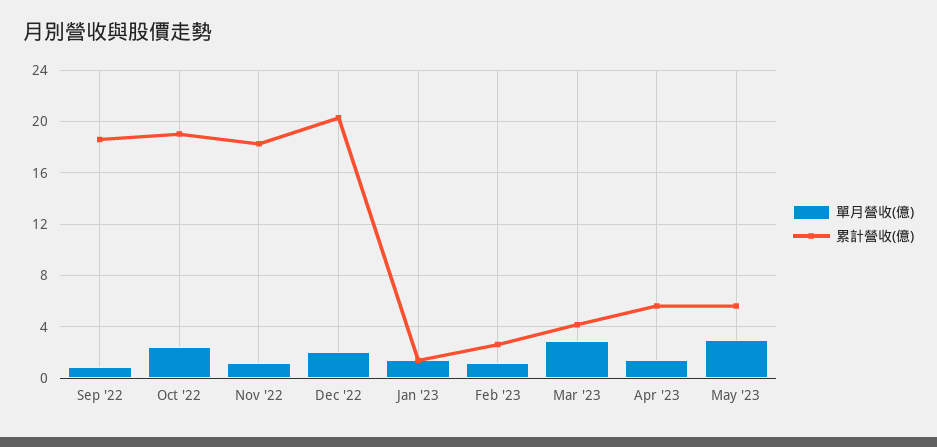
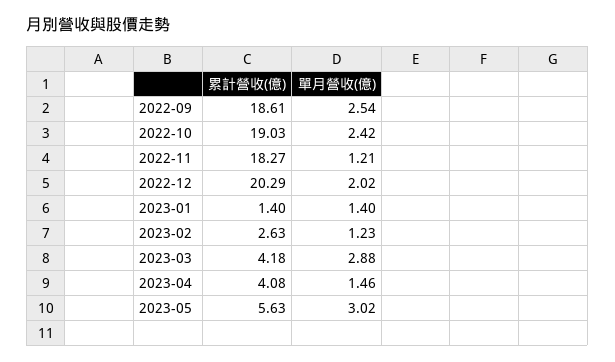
單月營收(億), Sep '22: 1 -> 2.54
累計營收(億), Apr '23: 5.5 -> 4.08

